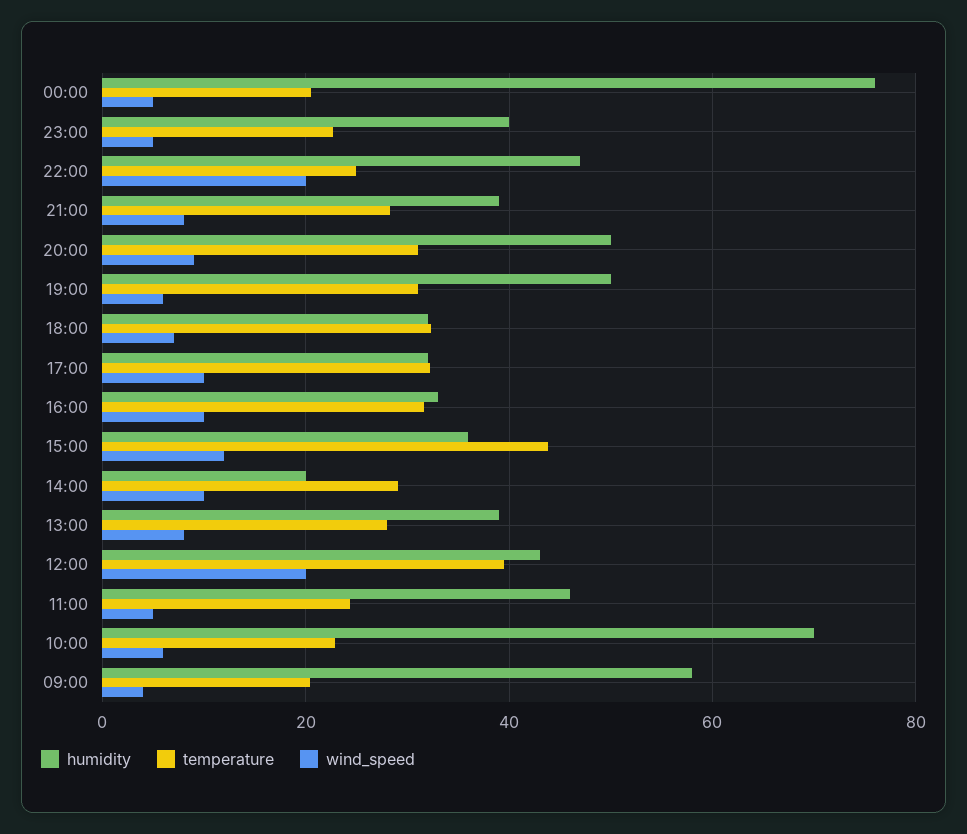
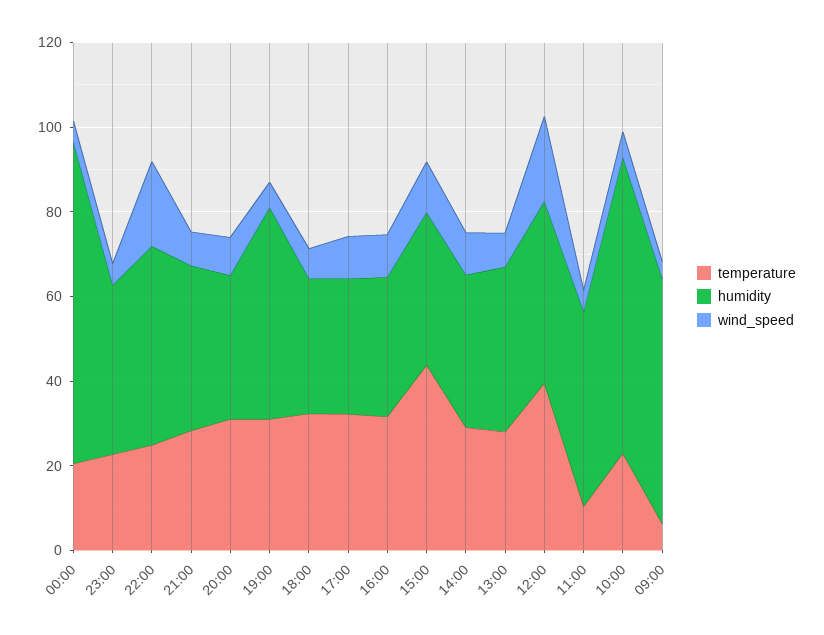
humidity, 20:00: 50 -> 35
humidity, 14:00: 20 -> 35
temperature, 11:00: 24 -> 10
temperature, 09:00: 20 -> 5

